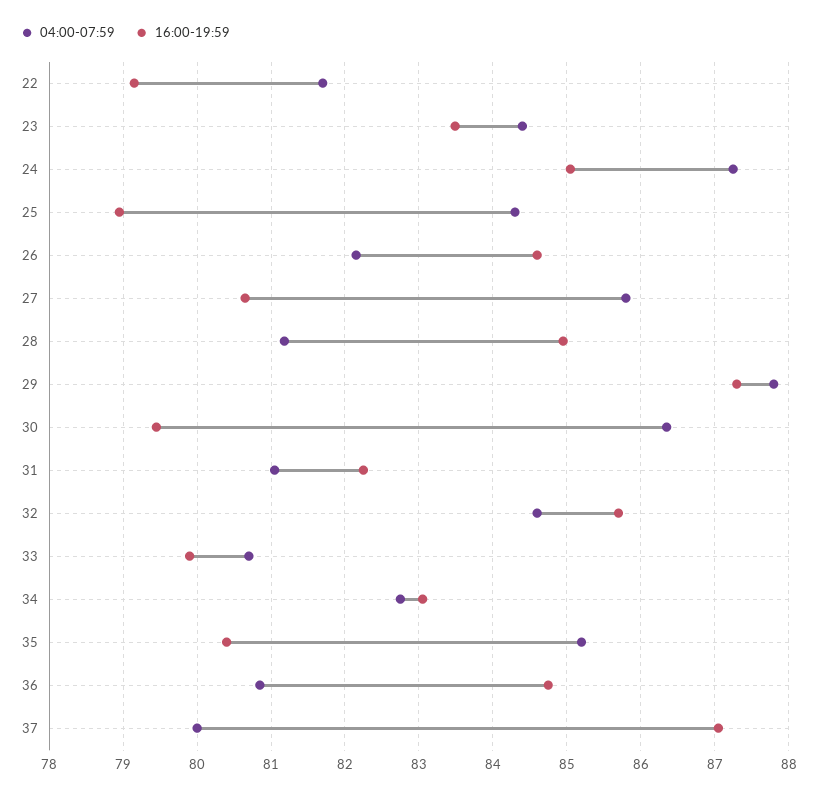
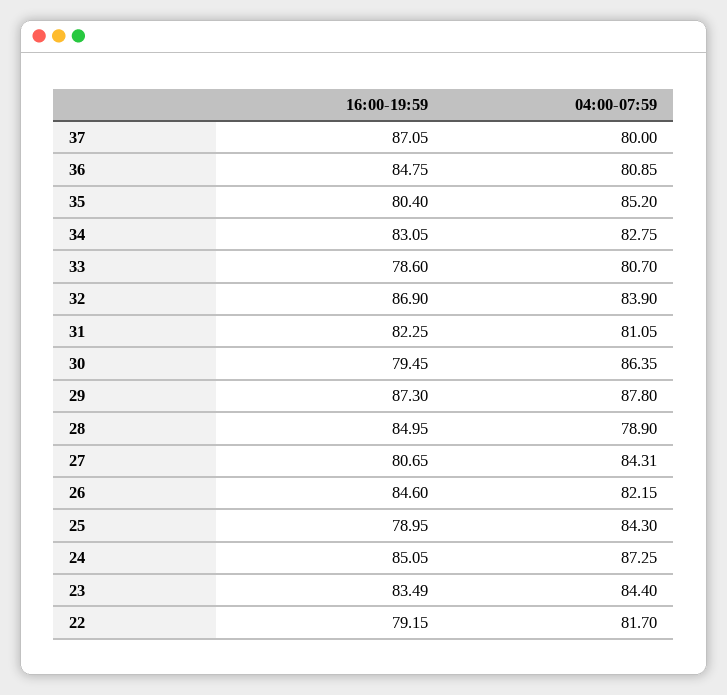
04:00-07:59, 27: 85.8 -> 84.31
04:00-07:59, 28: 81.2 -> 78.9
04:00-07:59, 32: 84.6 -> 83.9
16:00-19:59, 32: 85.7 -> 86.9
16:00-19:59, 33: 79.9 -> 78.6

